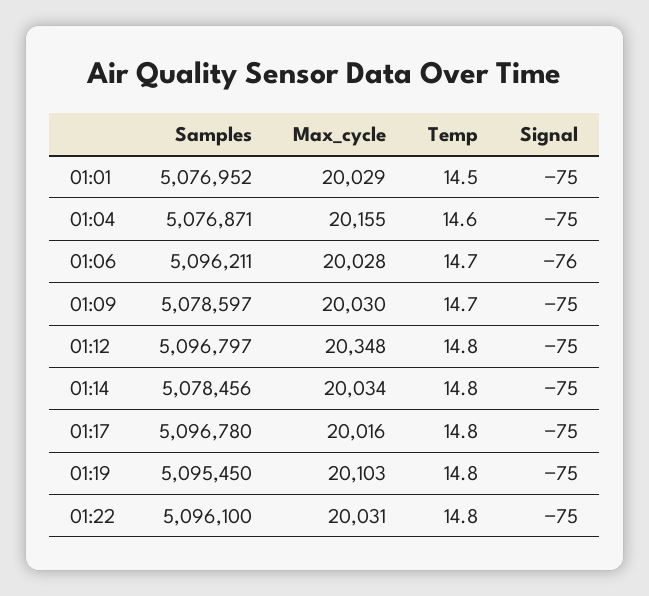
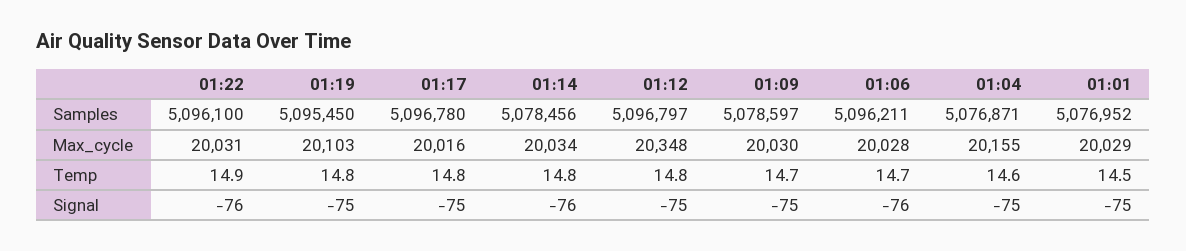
Signal, 01:14: -75 -> -76
Temp, 01:22: 14.8 -> 14.9
Signal, 01:22: -75 -> -76

